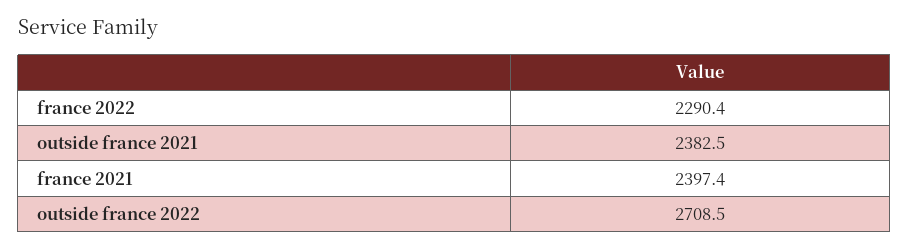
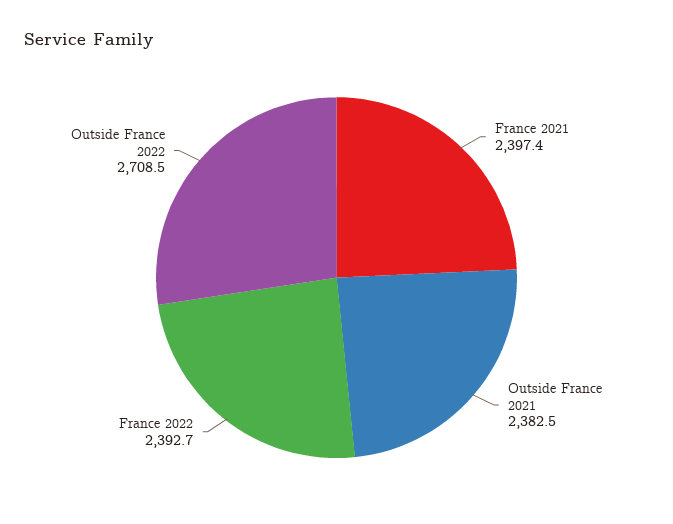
france 2022: 2290.4 -> 2392.7

